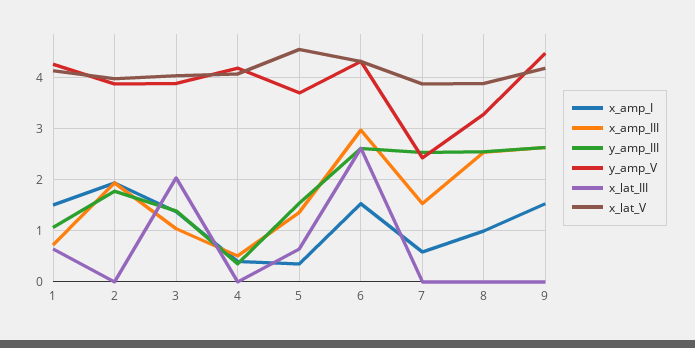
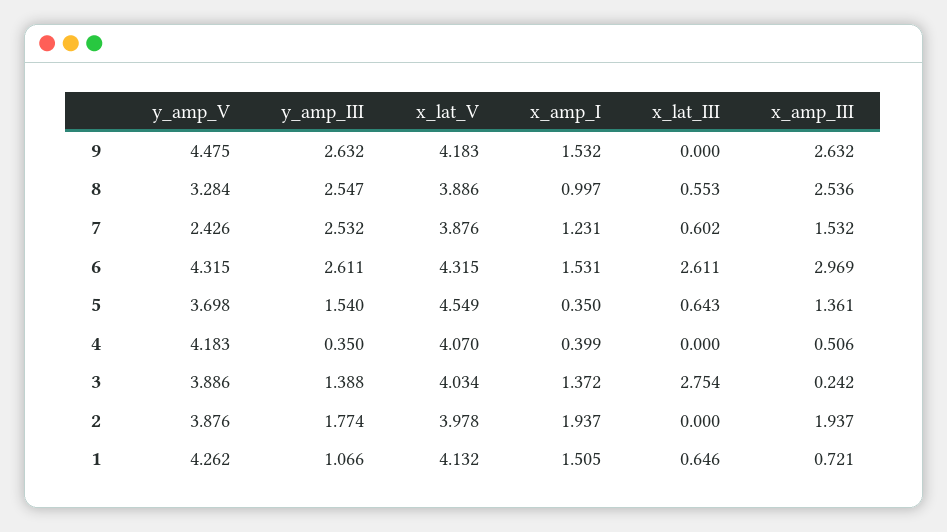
x_amp_III, 3: 1 -> 0.242
x_lat_III, 3: 2 -> 2.754
x_amp_I, 7: 0.6 -> 1.231
x_lat_III, 7: 0 -> 0.602
x_lat_III, 8: 0 -> 0.553

